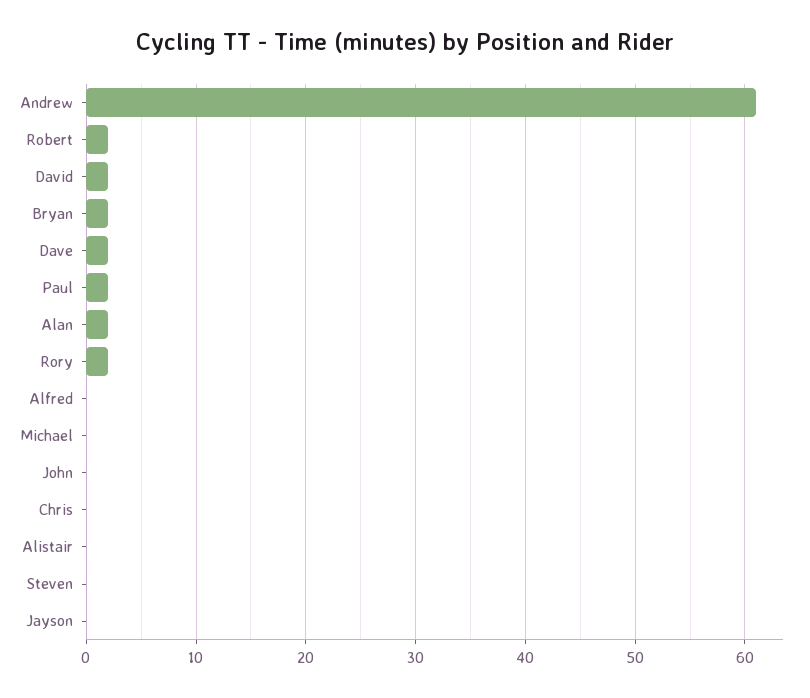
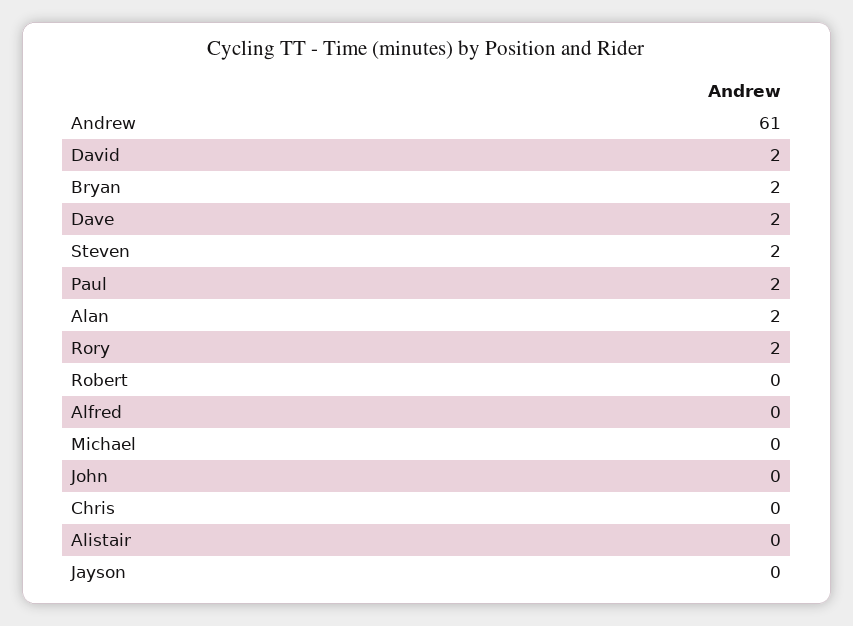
Robert: 2 -> 0
Steven: 0 -> 2

